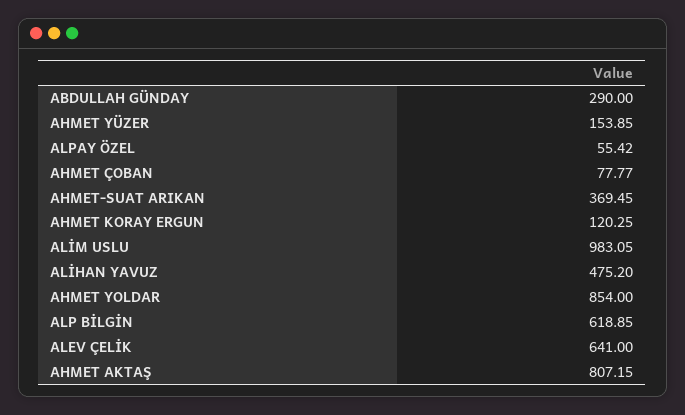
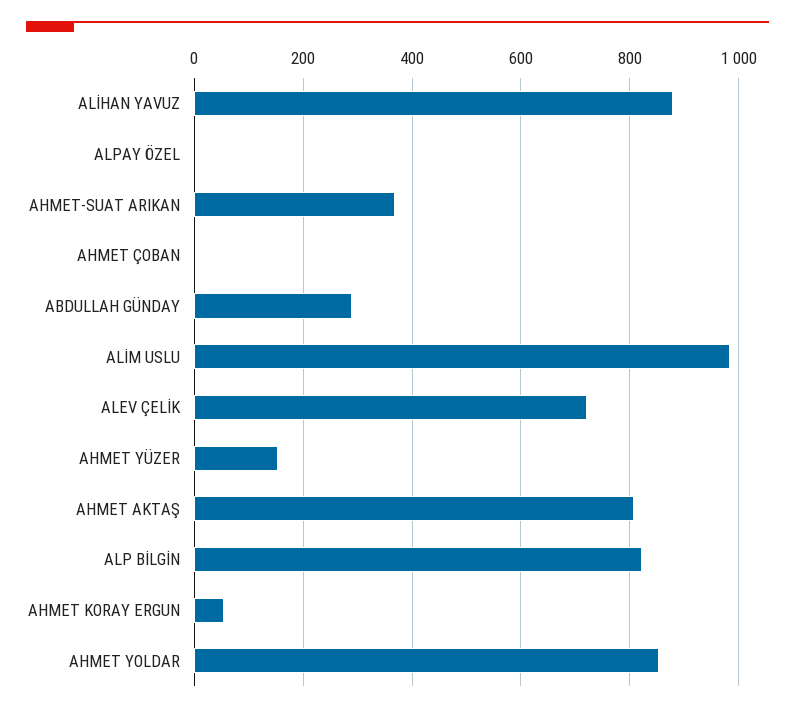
ALPAY ÖZEL: 55.42 -> 0
AHMET ÇOBAN: 77.77 -> 0
AHMET KORAY ERGUN: 120.25 -> 60
ALİHAN YAVUZ: 475.2 -> 880
ALP BİLGİN: 618.85 -> 820
ALEV ÇELİK: 641 -> 720

